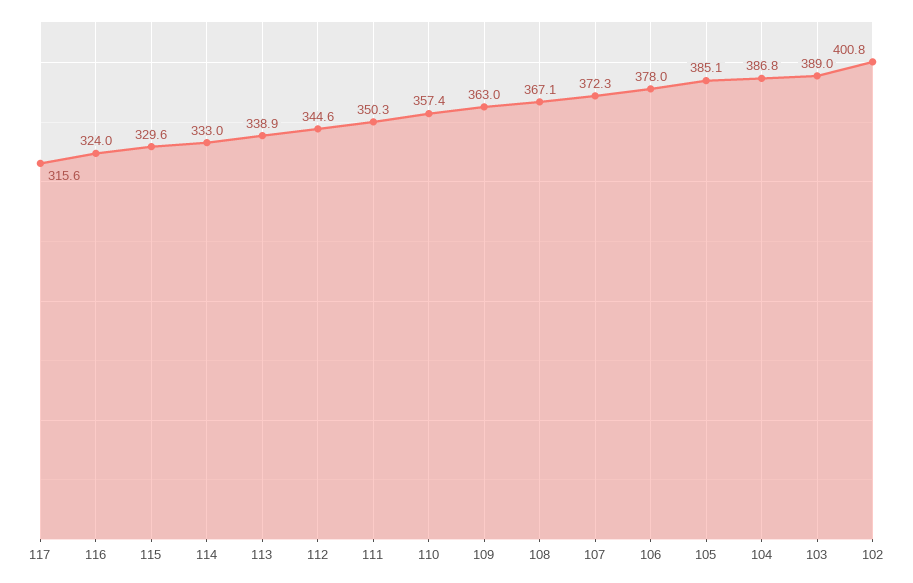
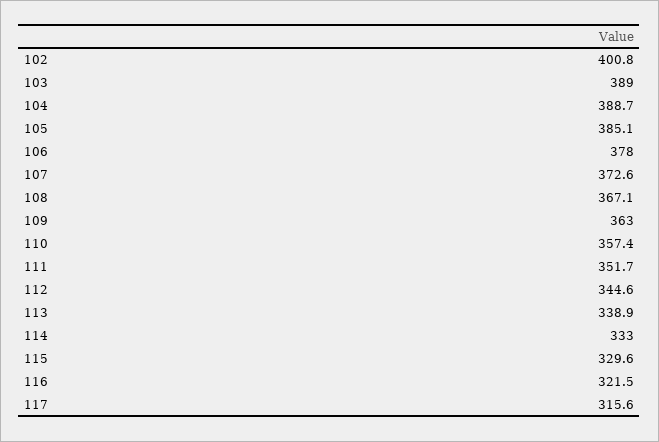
116: 324 -> 321.5
111: 350.3 -> 351.7
107: 372.3 -> 372.6
104: 386.8 -> 388.7

